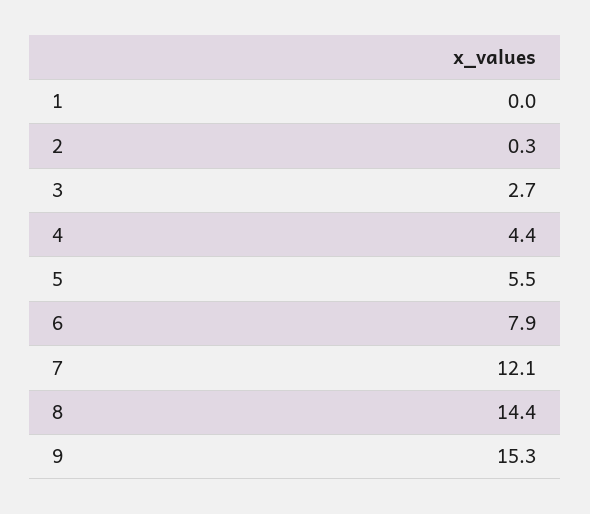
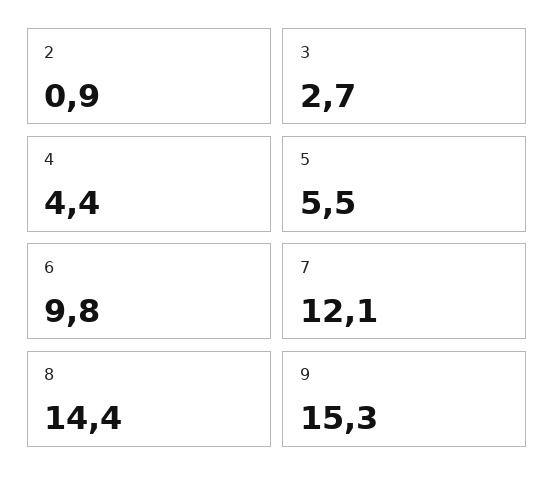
1: 0 -> none
2: 0.3 -> 0.9
6: 7.9 -> 9.8

